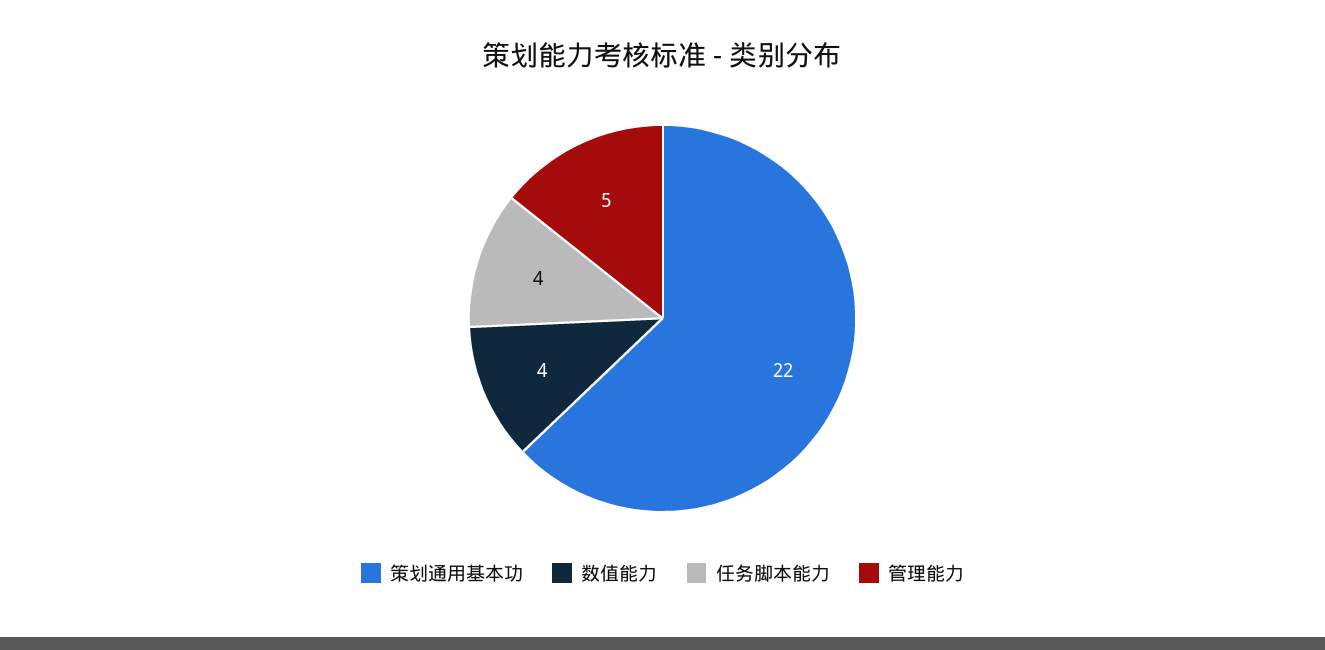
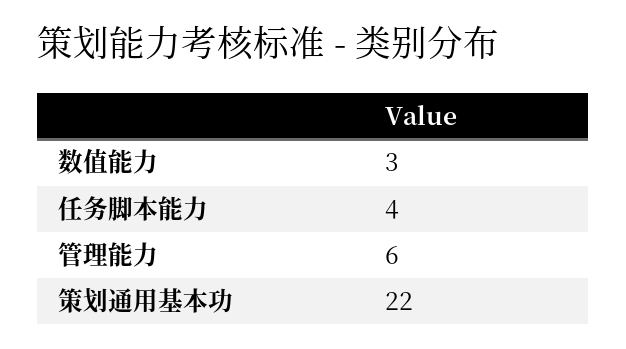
数值能力: 4 -> 3
管理能力: 5 -> 6

